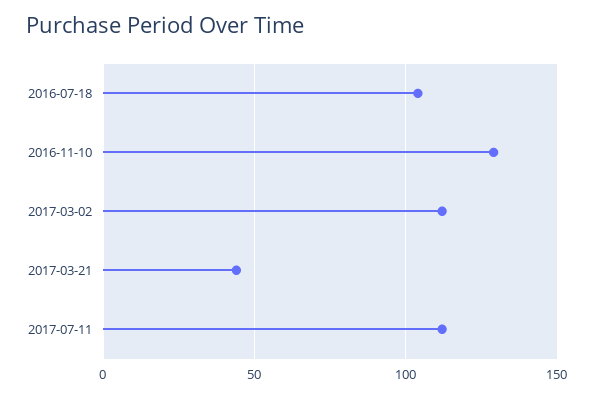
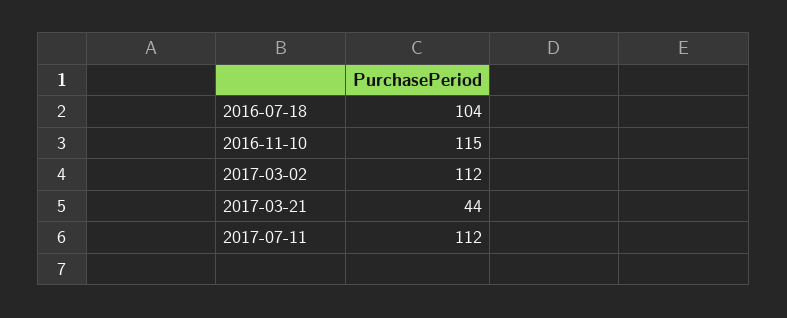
2016-11-10: 130 -> 115

